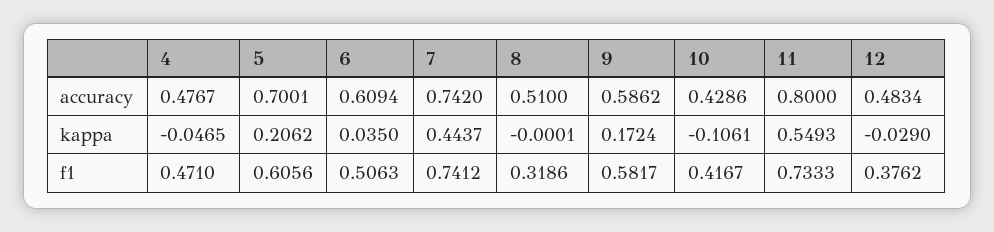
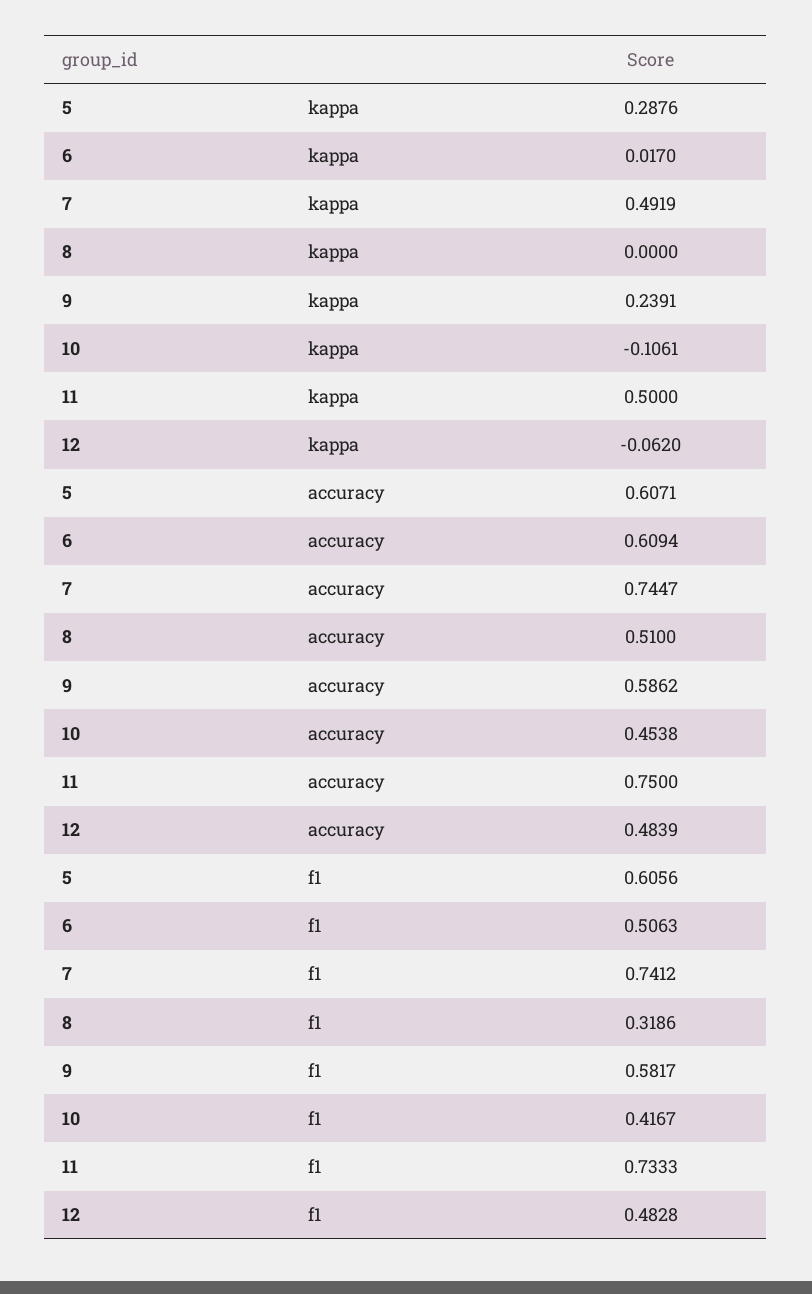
4, accuracy: 0.4767 -> none
5, accuracy: 0.7001 -> 0.6071
7, accuracy: 0.742 -> 0.7447
10, accuracy: 0.4286 -> 0.4538
11, accuracy: 0.8 -> 0.75
12, accuracy: 0.4834 -> 0.4839
4, kappa: -0.0465 -> none
5, kappa: 0.2062 -> 0.2876
6, kappa: 0.035 -> 0.017
7, kappa: 0.4437 -> 0.4919
8, kappa: -0.0001 -> 0
9, kappa: 0.1724 -> 0.2391
11, kappa: 0.5493 -> 0.5
12, kappa: -0.029 -> -0.062
4, f1: 0.471 -> none
12, f1: 0.3762 -> 0.4828

